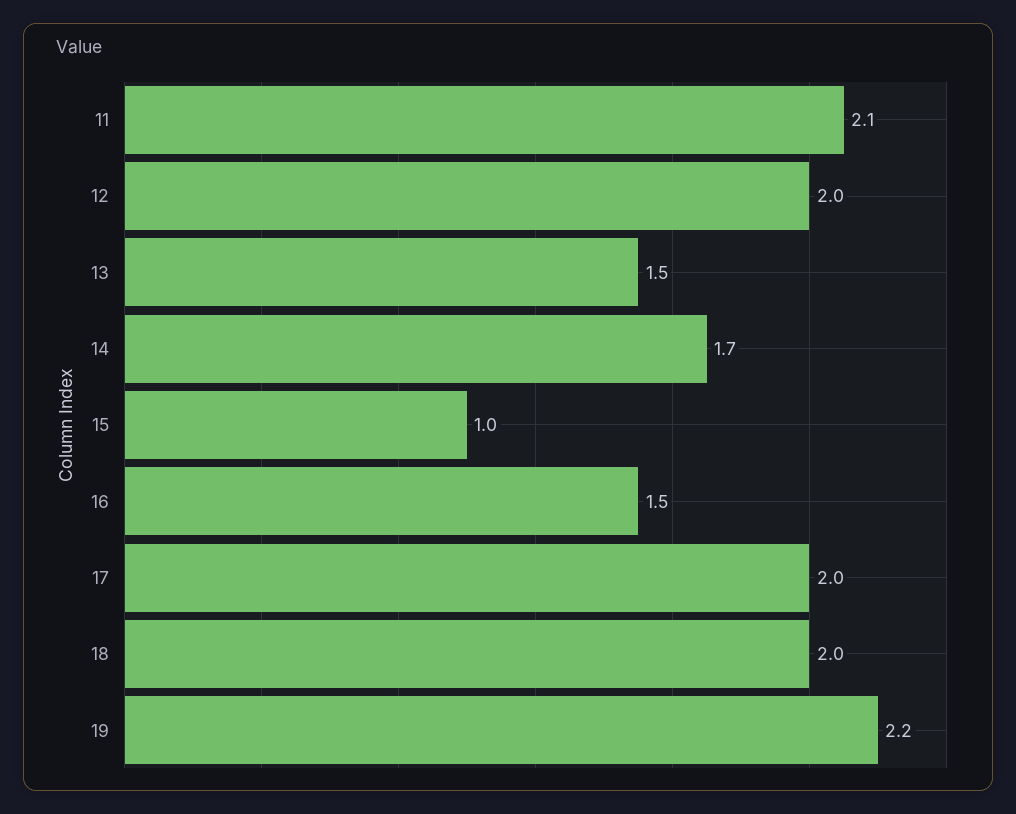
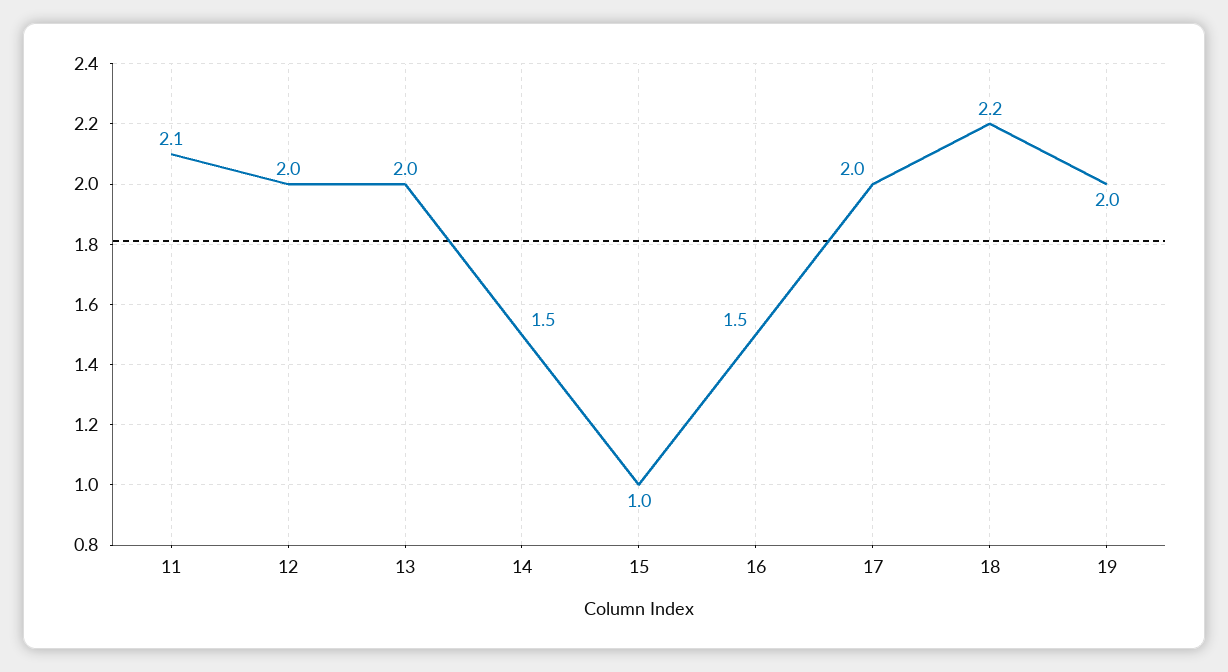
13: 1.5 -> 2
14: 1.7 -> 1.5
18: 2 -> 2.2
19: 2.2 -> 2

